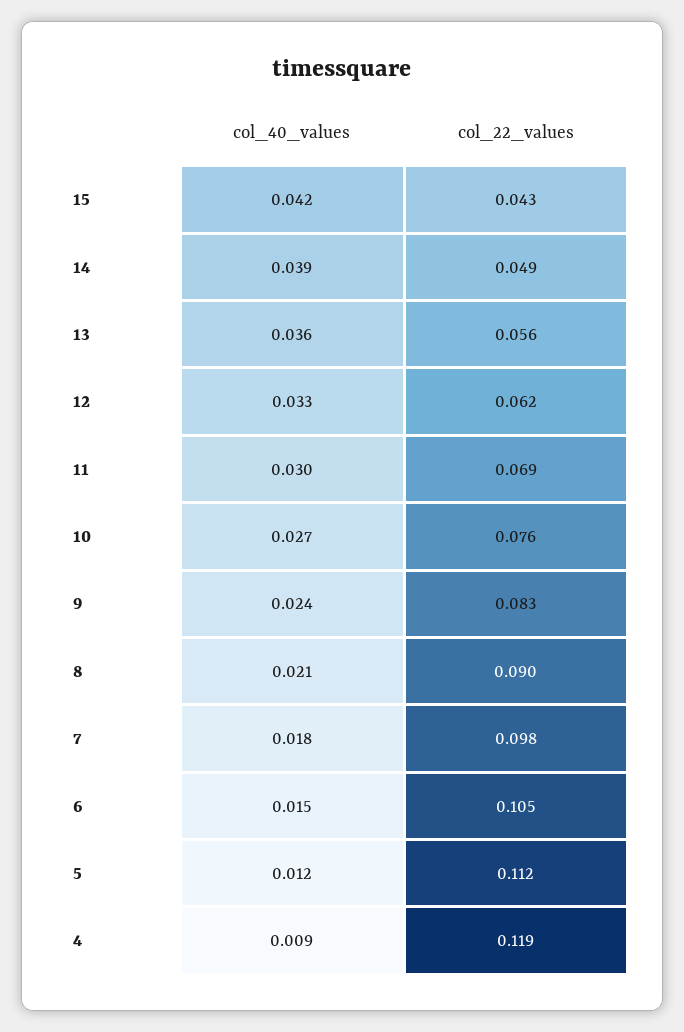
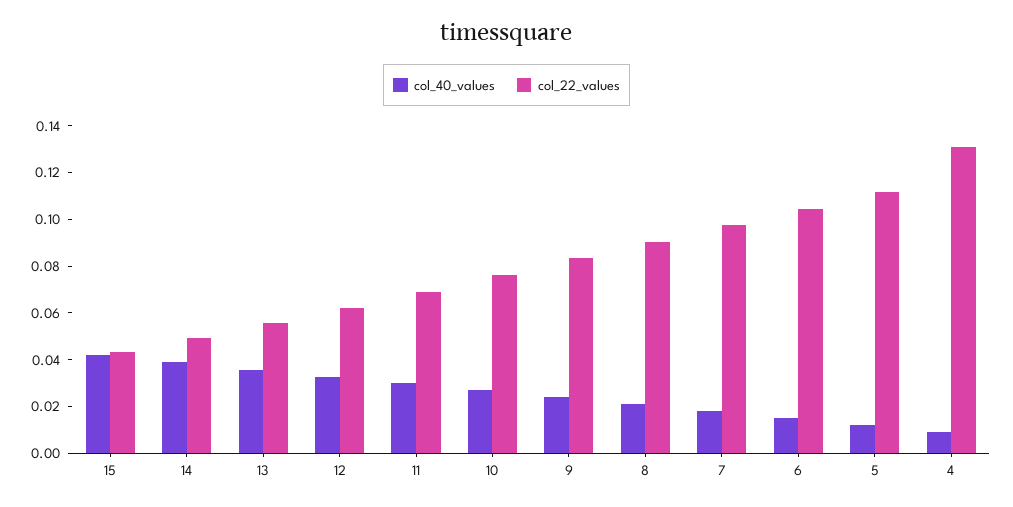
col_22_values, 4: 0.119 -> 0.13

